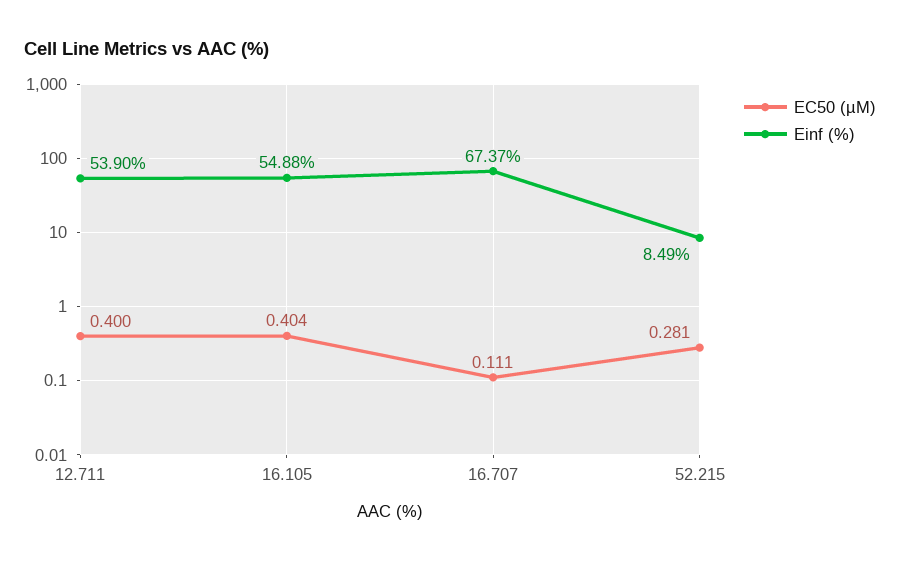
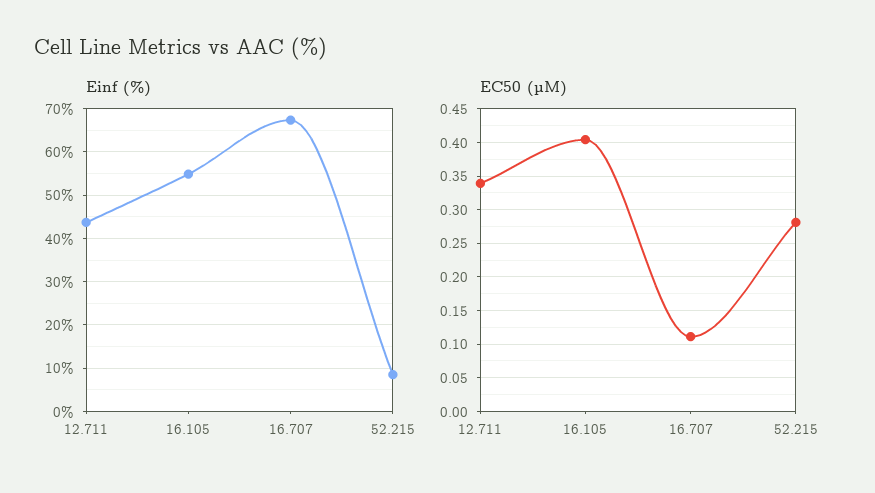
EC50 (µM), 12.711: 0.4 -> 0.34
Einf (%), 12.711: 53.9 -> 44

